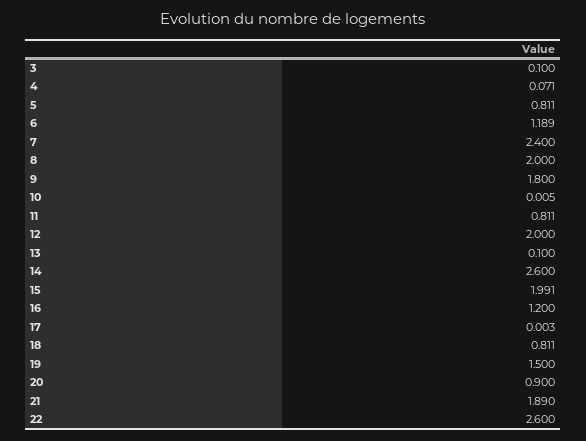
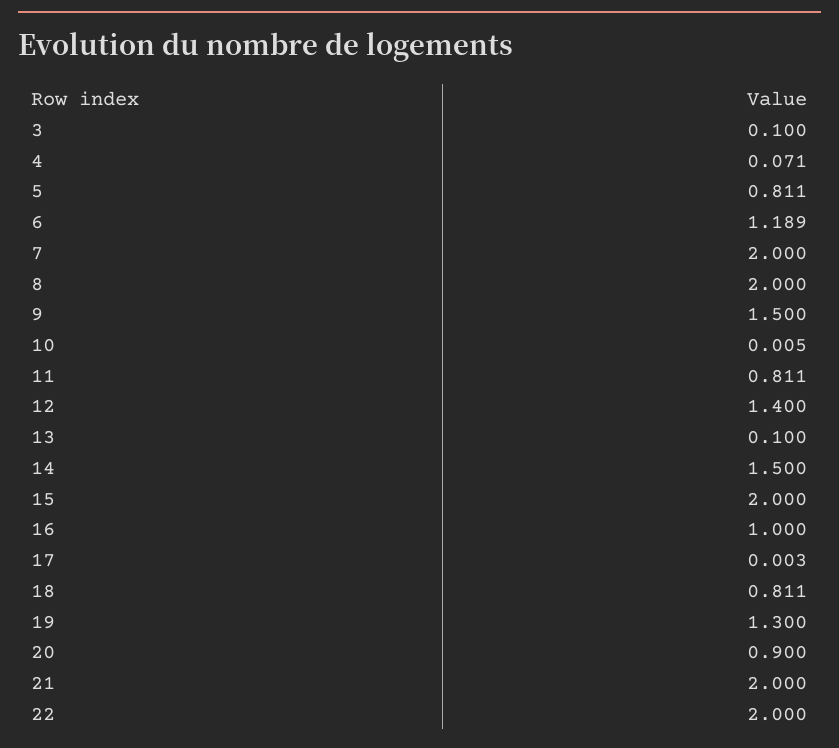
7: 2.4 -> 2
9: 1.8 -> 1.5
12: 2 -> 1.4
14: 2.6 -> 1.5
15: 1.991 -> 2
16: 1.2 -> 1
19: 1.5 -> 1.3
21: 1.89 -> 2
22: 2.6 -> 2

